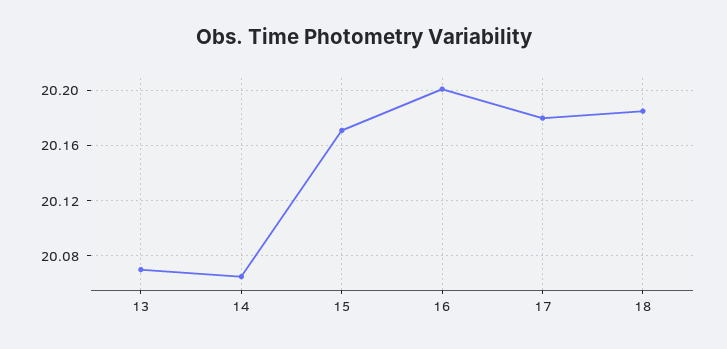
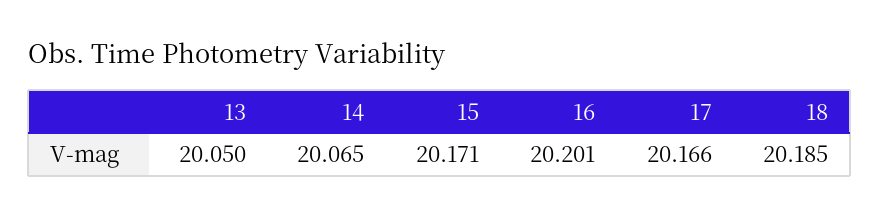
13: 20.07 -> 20.05
17: 20.18 -> 20.166

